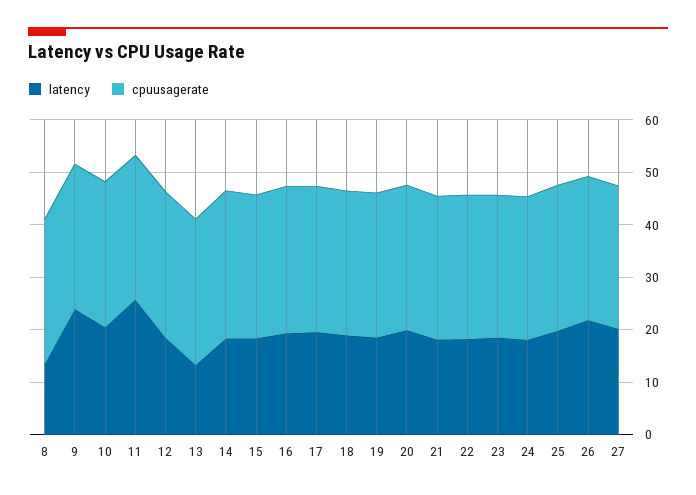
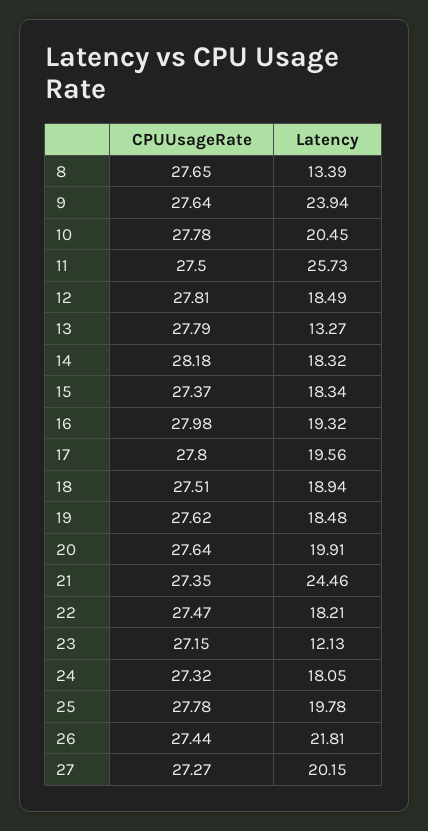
latency, 21: 18 -> 24.46
latency, 23: 18 -> 12.13

